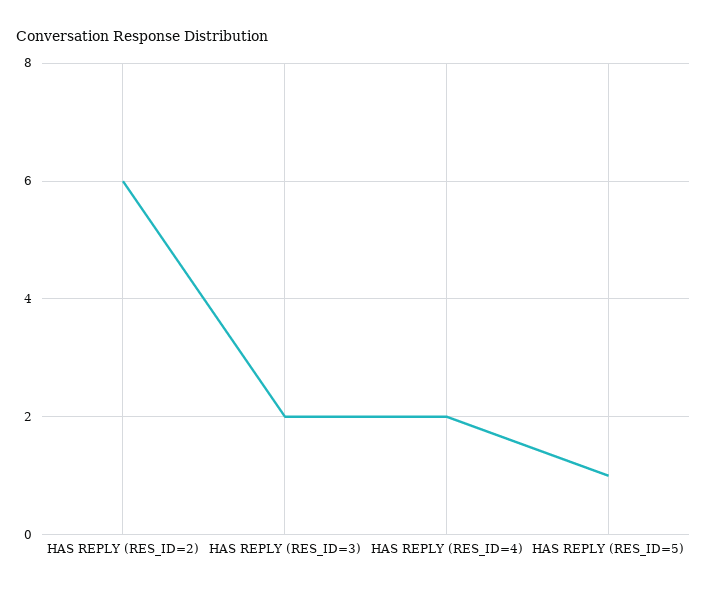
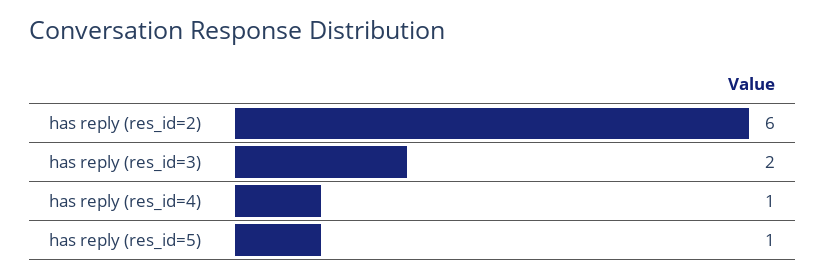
HAS REPLY (RES_ID=4): 2 -> 1

